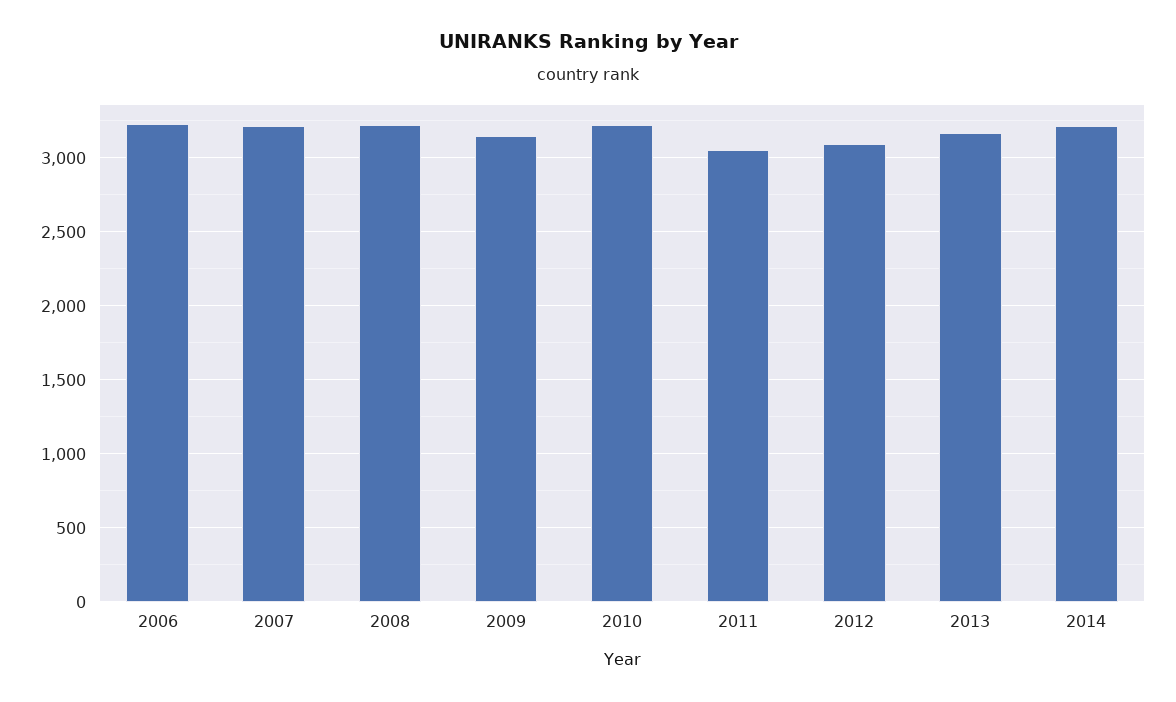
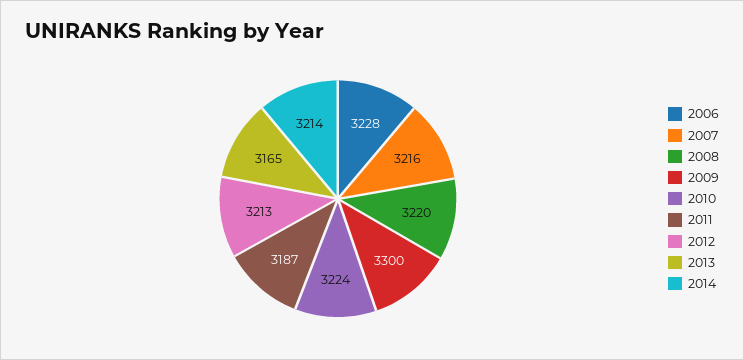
2009: 3150 -> 3300
2011: 3050 -> 3187
2012: 3100 -> 3213

